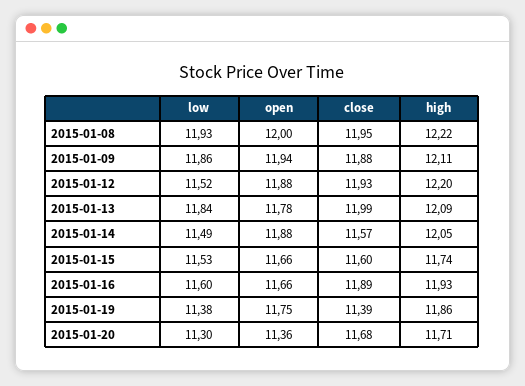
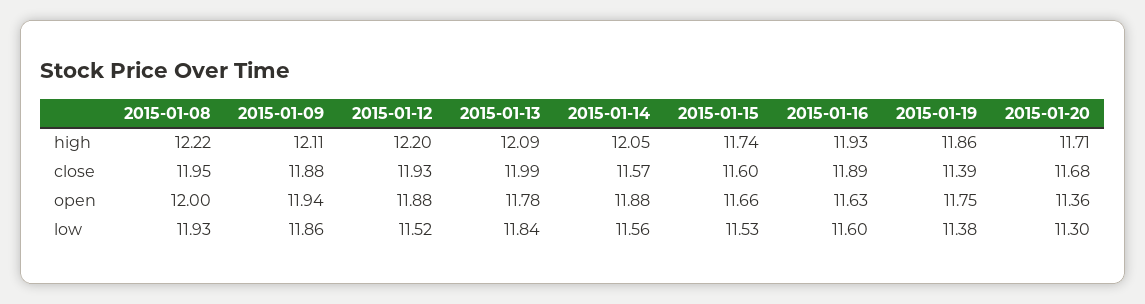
low, 2015-01-14: 11.49 -> 11.56
open, 2015-01-16: 11.66 -> 11.63

